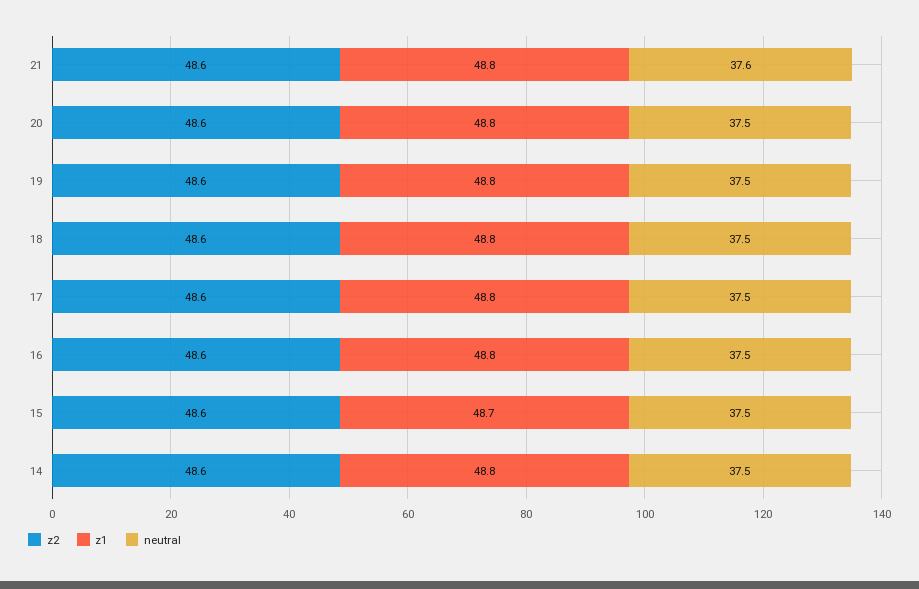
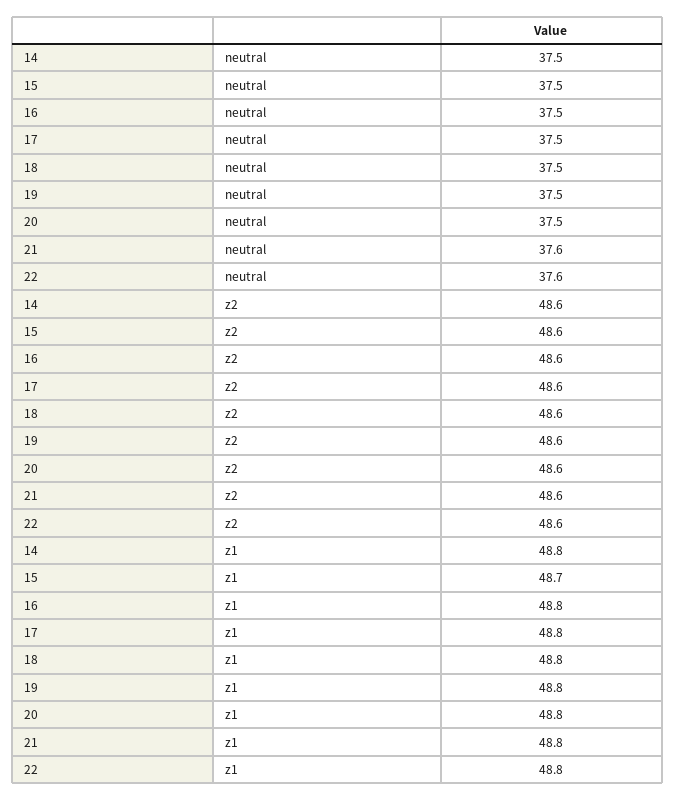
neutral, 22: none -> 37.6
z2, 22: none -> 48.6
z1, 22: none -> 48.8

